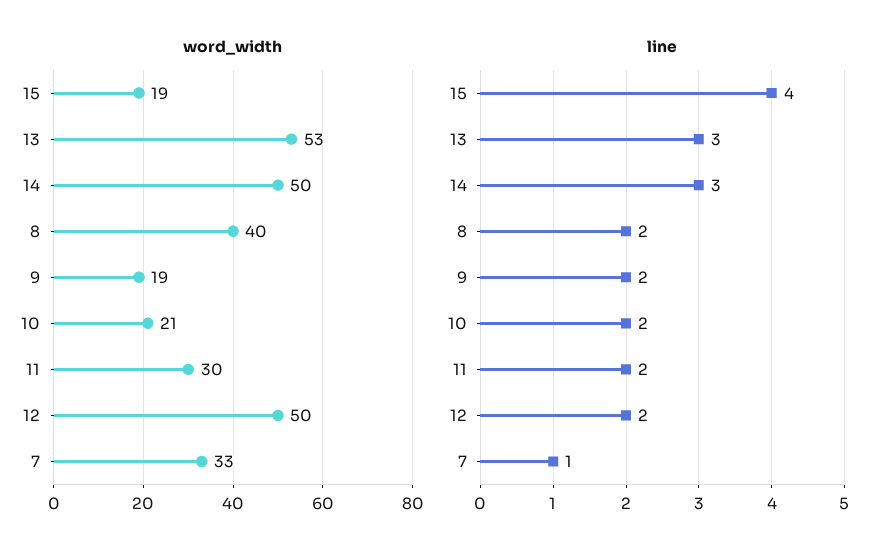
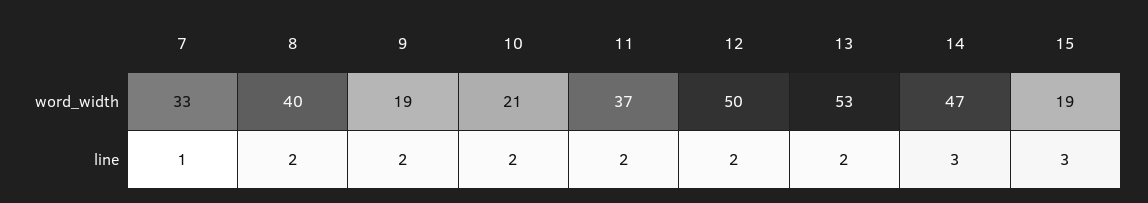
word_width, 14: 50 -> 47
word_width, 11: 30 -> 37
line, 15: 4 -> 3
line, 13: 3 -> 2

